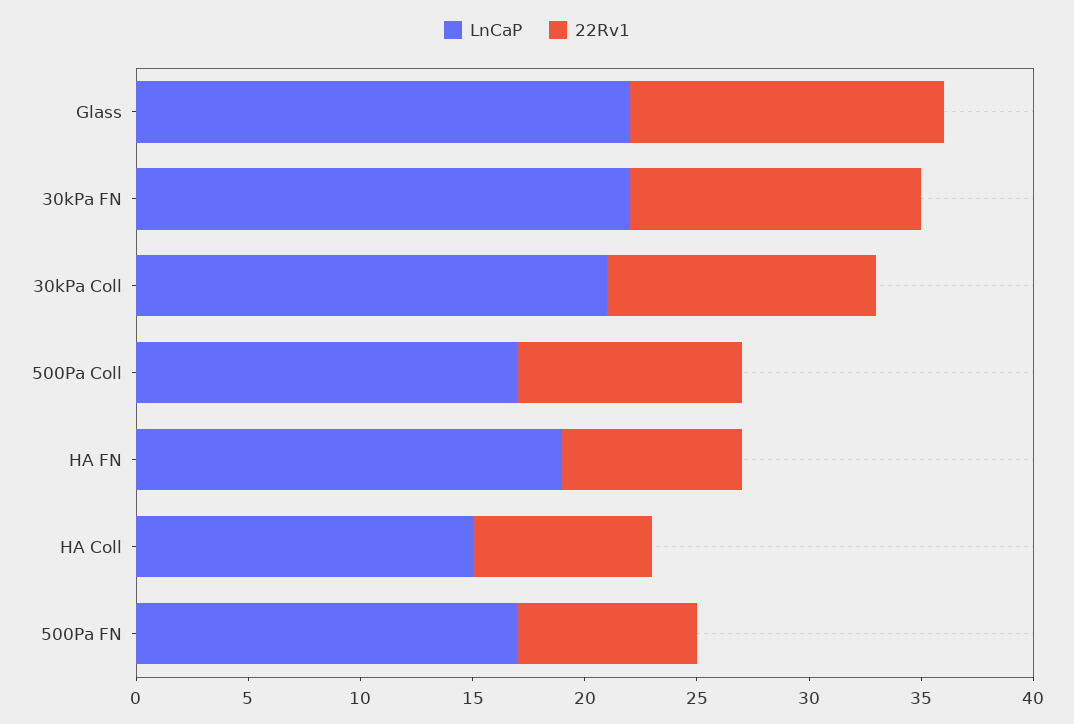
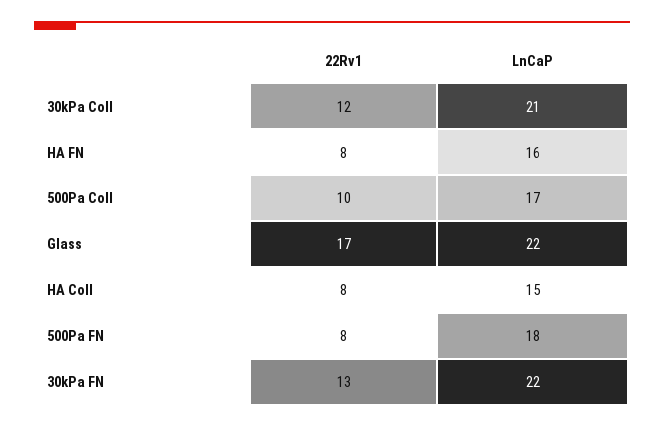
22Rv1, Glass: 14 -> 17
LnCaP, HA FN: 19 -> 16
LnCaP, 500Pa FN: 17 -> 18

